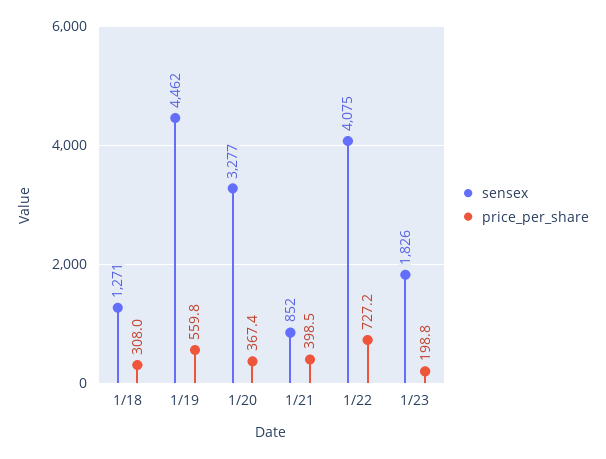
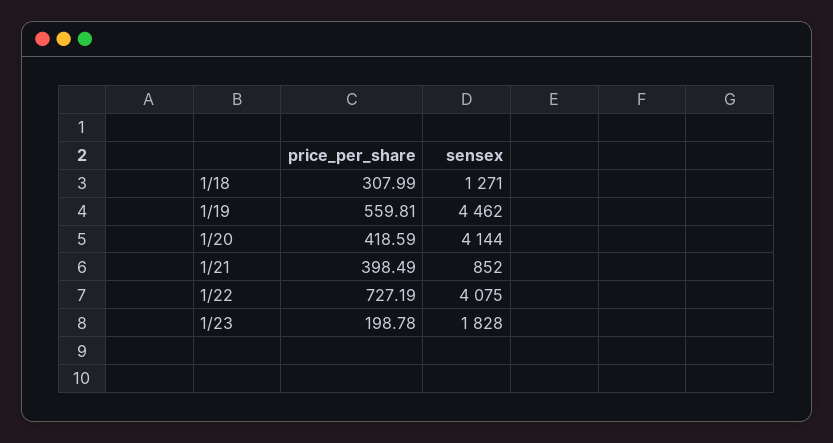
sensex, 1/20: 3277 -> 4144
price_per_share, 1/20: 367.4 -> 418.59
sensex, 1/23: 1826 -> 1828

